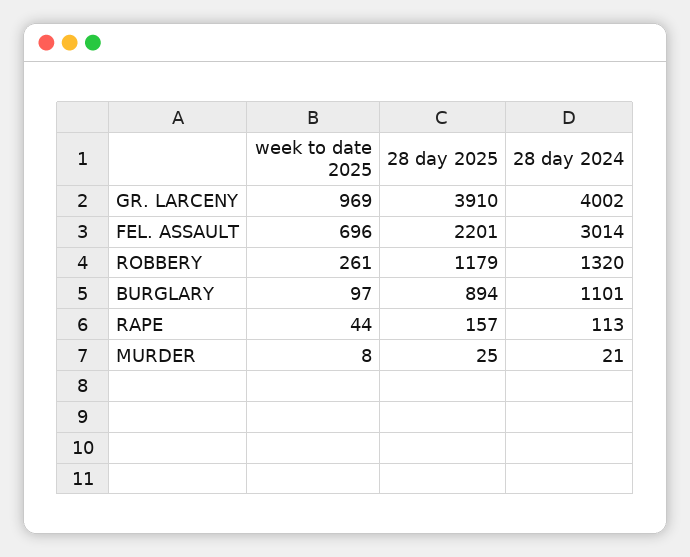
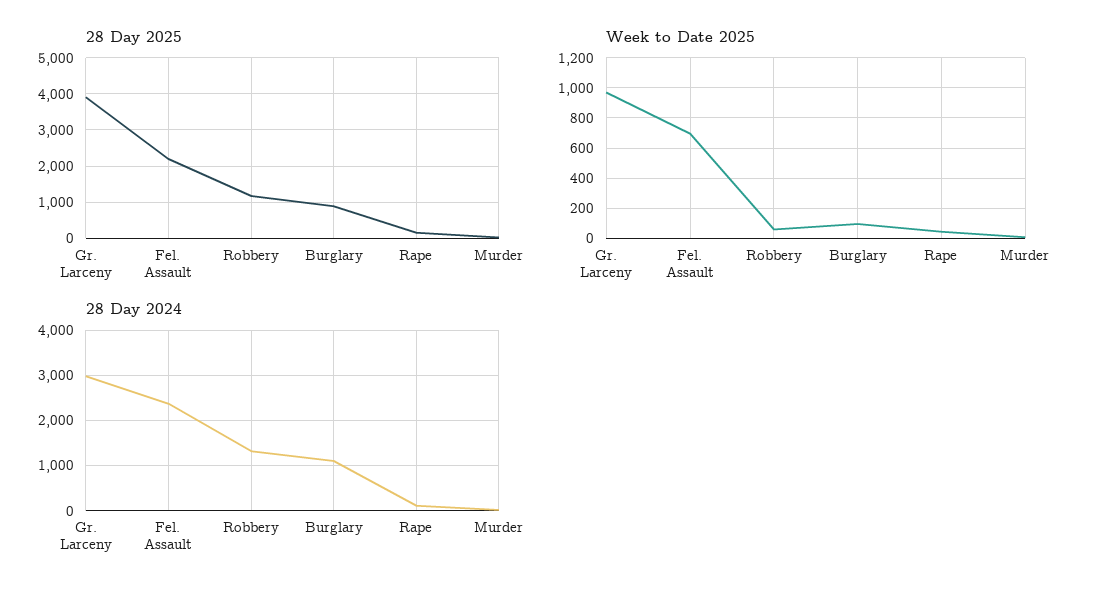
28 day 2024, GR. LARCENY: 4002 -> 3000
28 day 2024, FEL. ASSAULT: 3014 -> 2400
week to date 2025, ROBBERY: 261 -> 50

